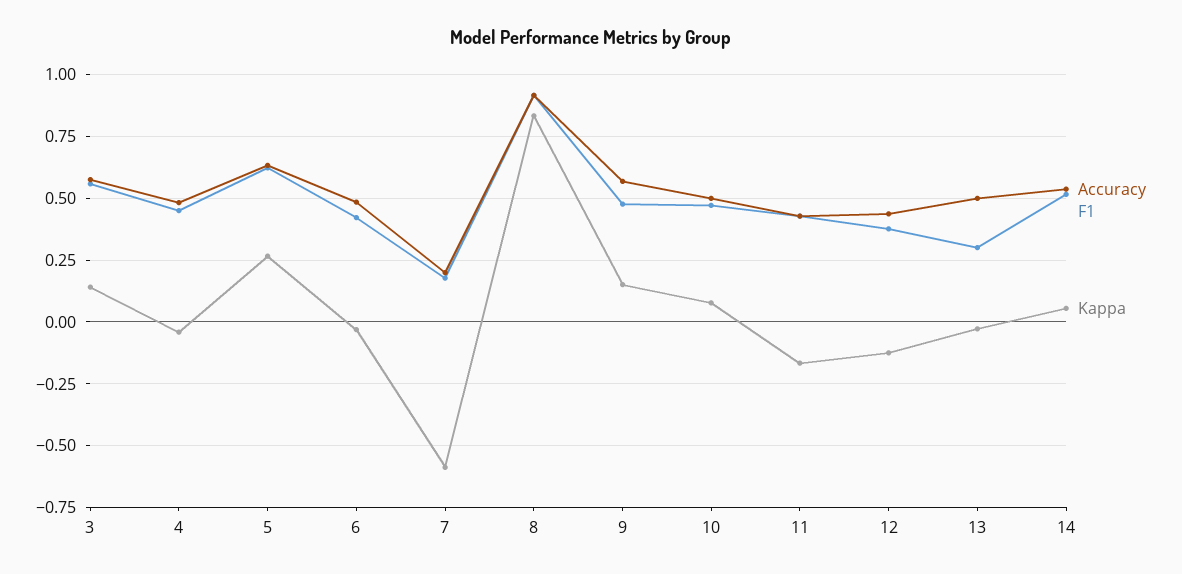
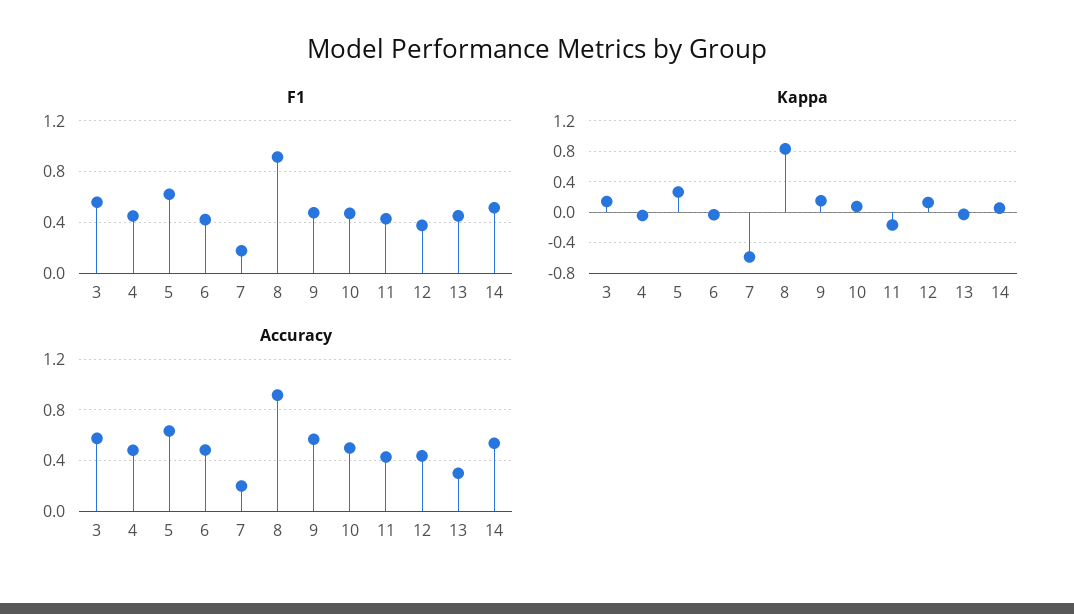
Kappa, 12: -0.125 -> 0.1
Accuracy, 13: 0.5 -> 0.3
F1, 13: 0.3 -> 0.45

